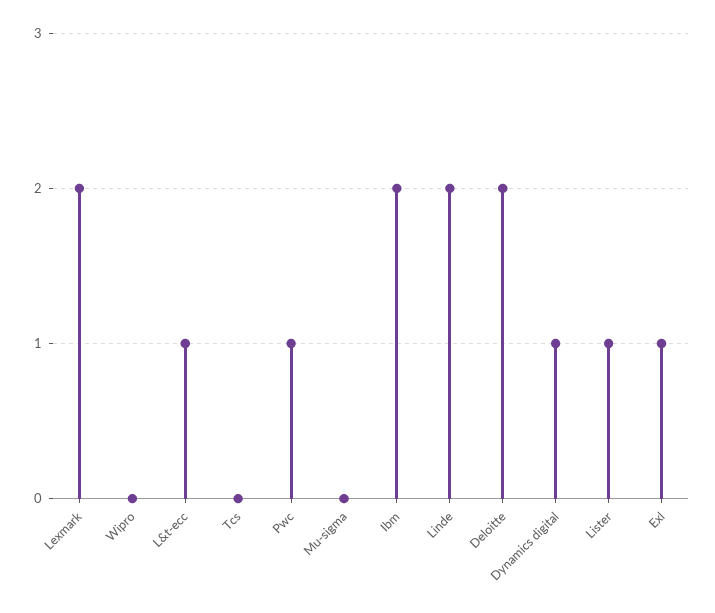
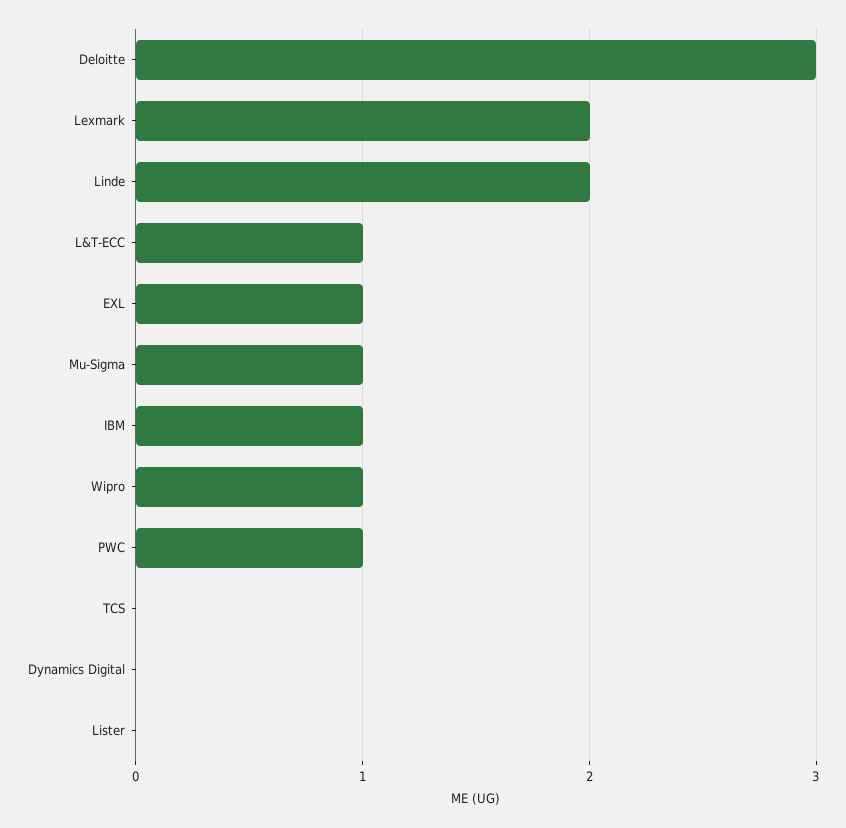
Wipro: 0 -> 1
Mu-sigma: 0 -> 1
Ibm: 2 -> 1
Deloitte: 2 -> 3
Dynamics digital: 1 -> 0
Lister: 1 -> 0

